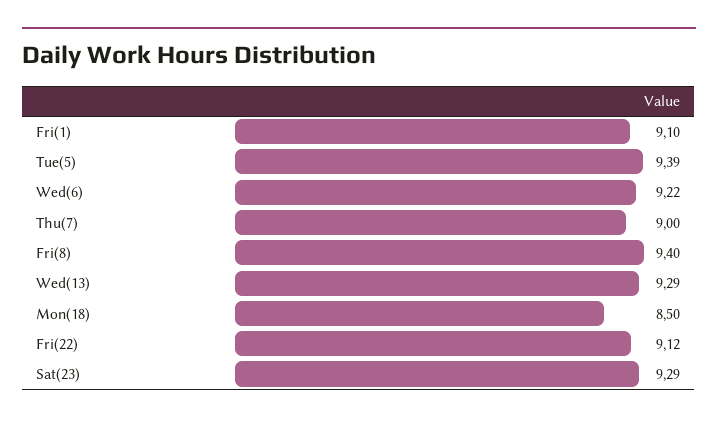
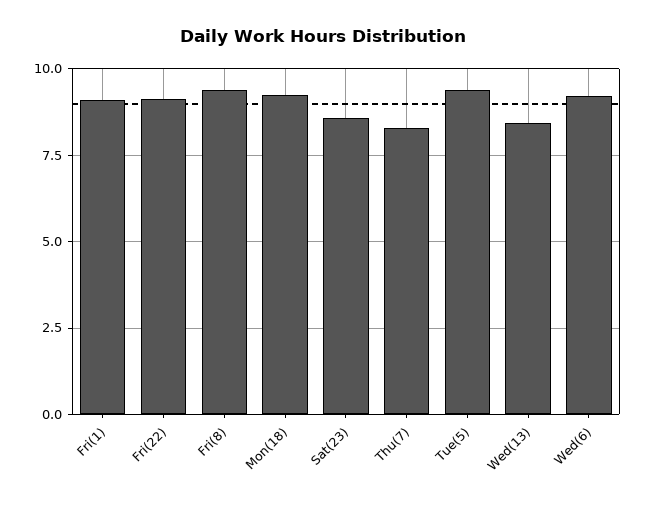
Thu(7): 9 -> 8.25
Wed(13): 9.29 -> 8.5
Mon(18): 8.5 -> 9.25
Sat(23): 9.29 -> 8.5

